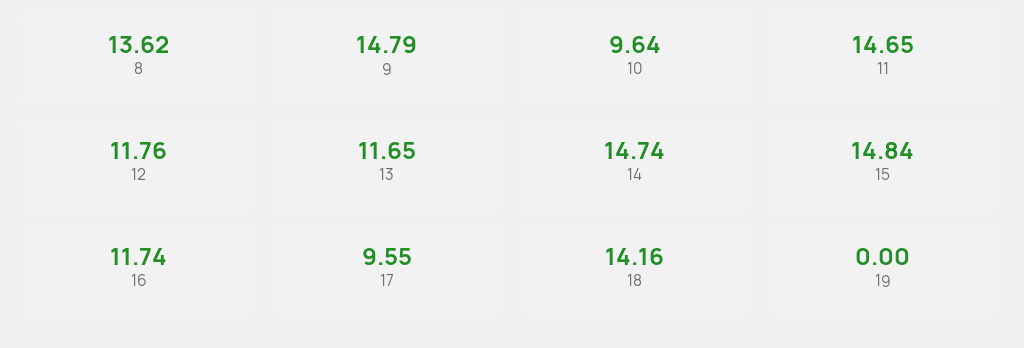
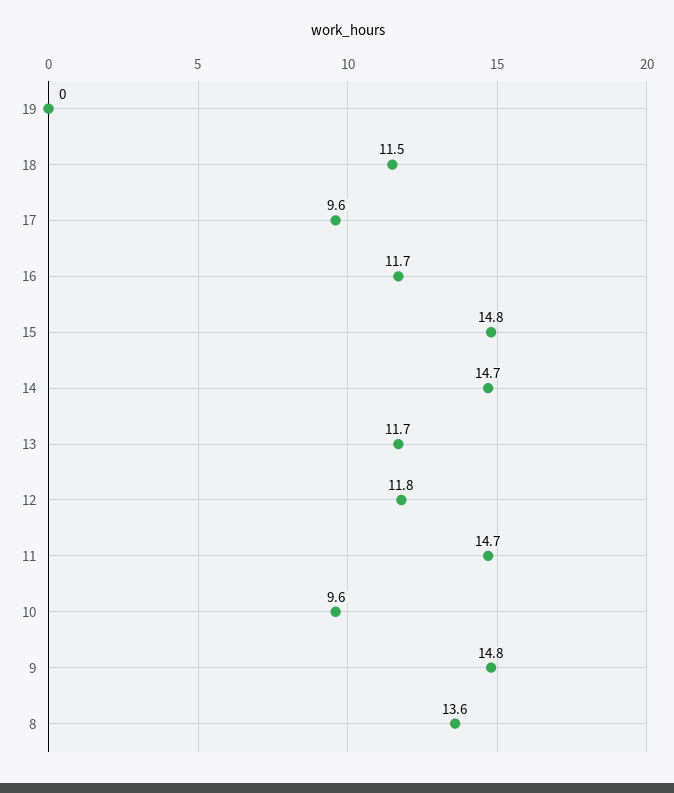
18: 14.16 -> 11.5

